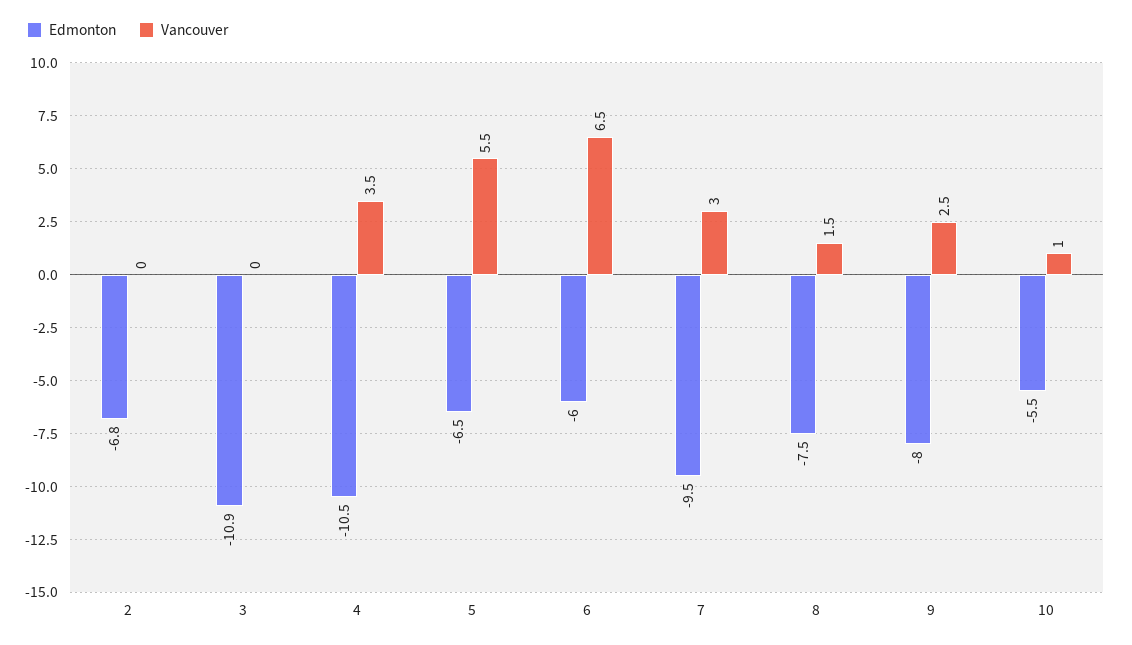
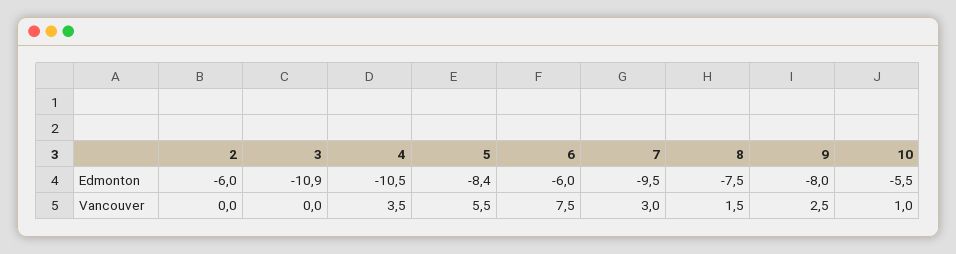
Edmonton, 2: -6.8 -> -6
Edmonton, 5: -6.5 -> -8.4
Vancouver, 6: 6.5 -> 7.5

